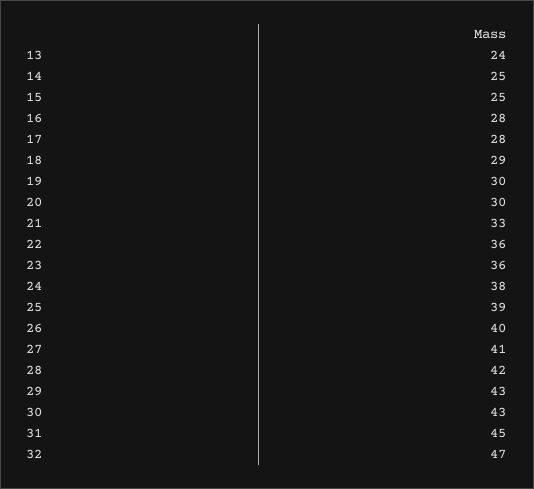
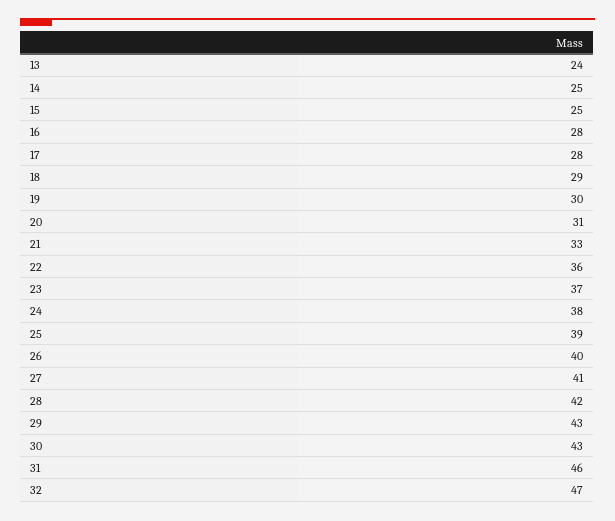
20: 30 -> 31
23: 36 -> 37
31: 45 -> 46

